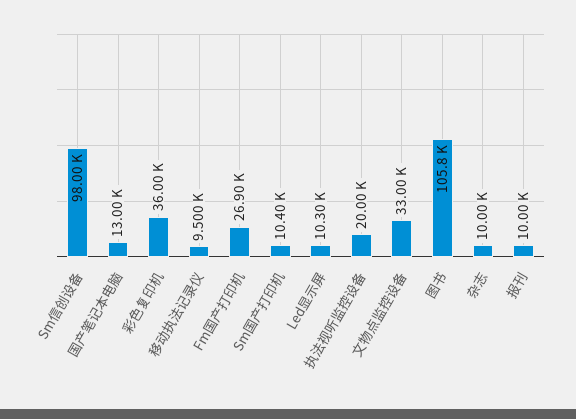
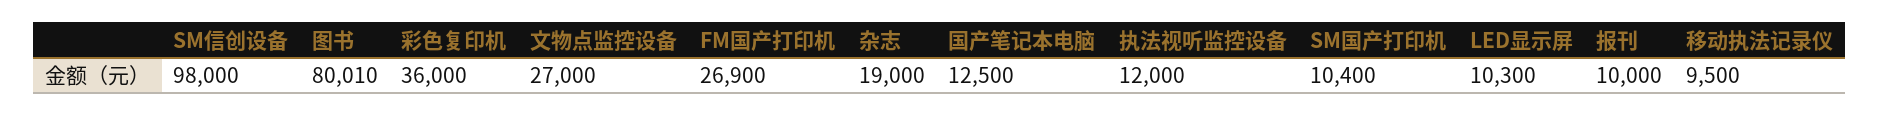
国产笔记本电脑: 13000 -> 12500
执法视听监控设备: 20000 -> 12000
文物点监控设备: 33000 -> 27000
图书: 105800 -> 80010
杂志: 10000 -> 19000

